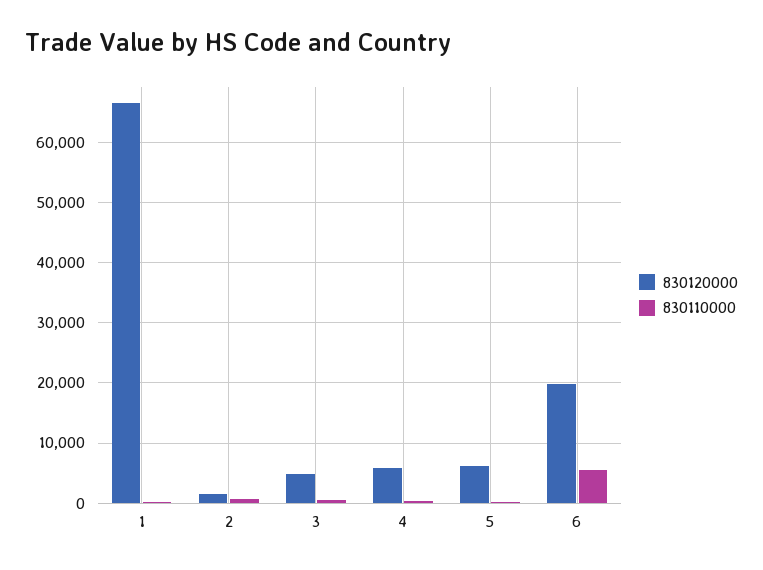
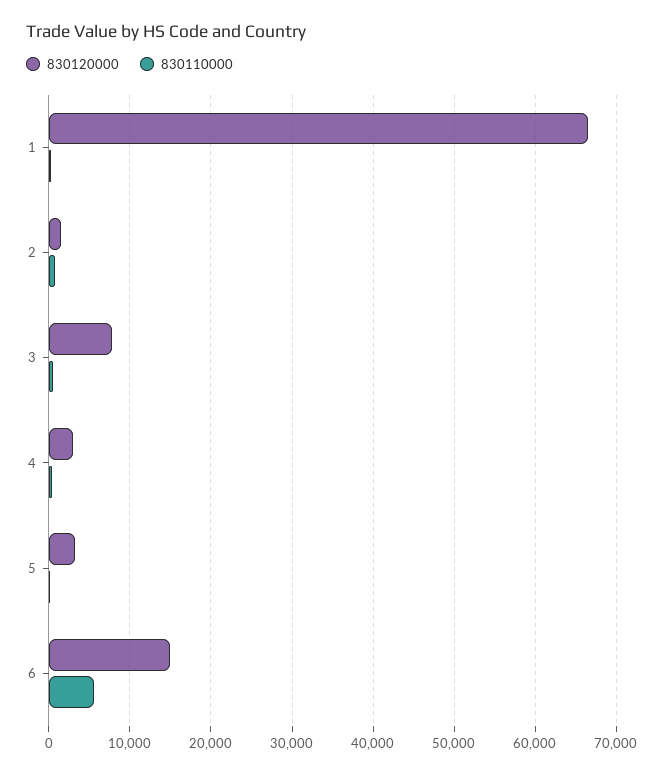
830120000, 3: 5000 -> 8000
830120000, 4: 6000 -> 3000
830120000, 5: 6000 -> 3000
830120000, 6: 20000 -> 15000

